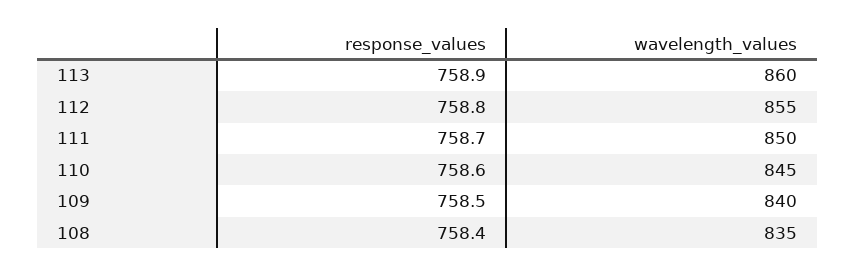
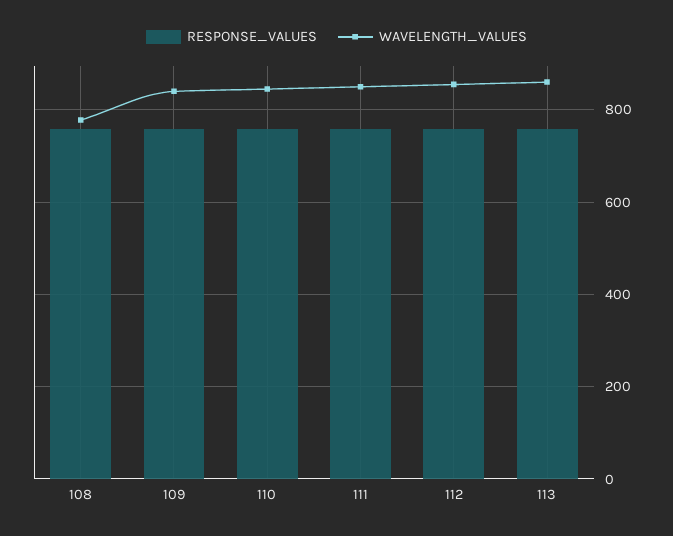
wavelength_values, 108: 835 -> 780

